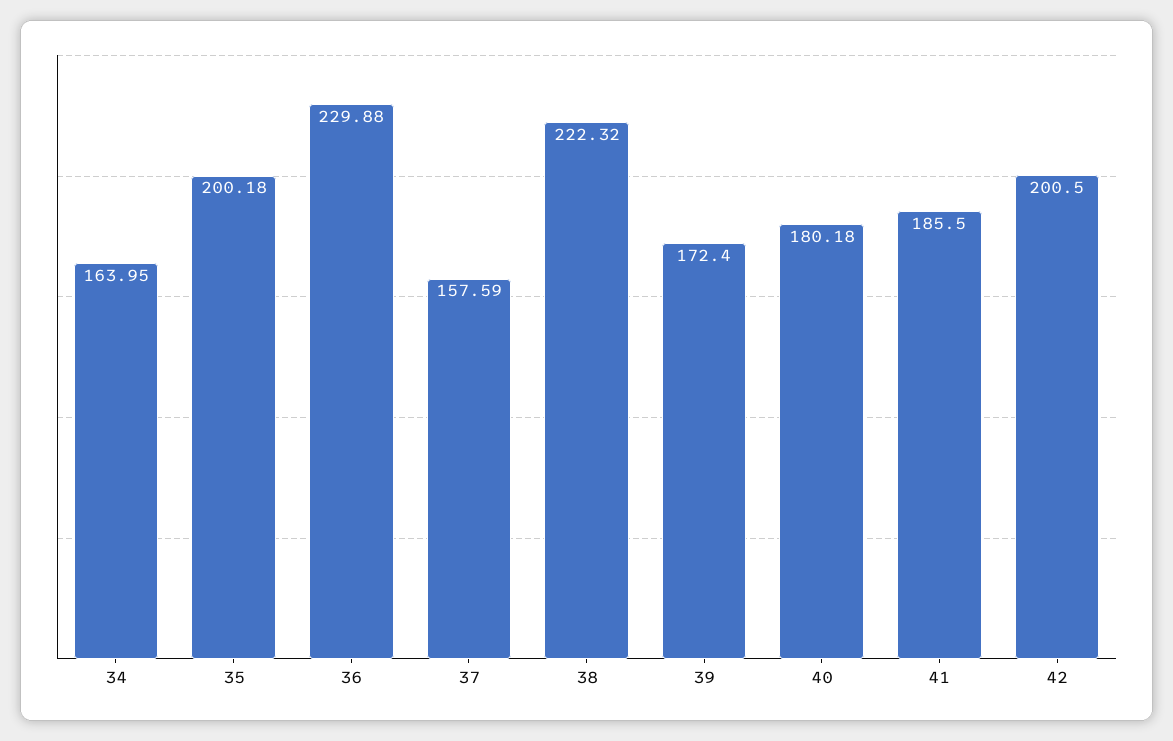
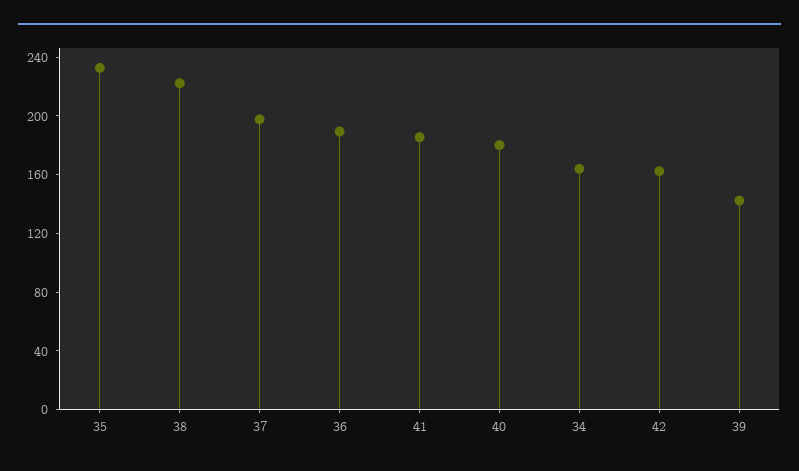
35: 200.18 -> 230
36: 229.88 -> 190
37: 157.59 -> 200
39: 172.4 -> 140
42: 200.5 -> 160

